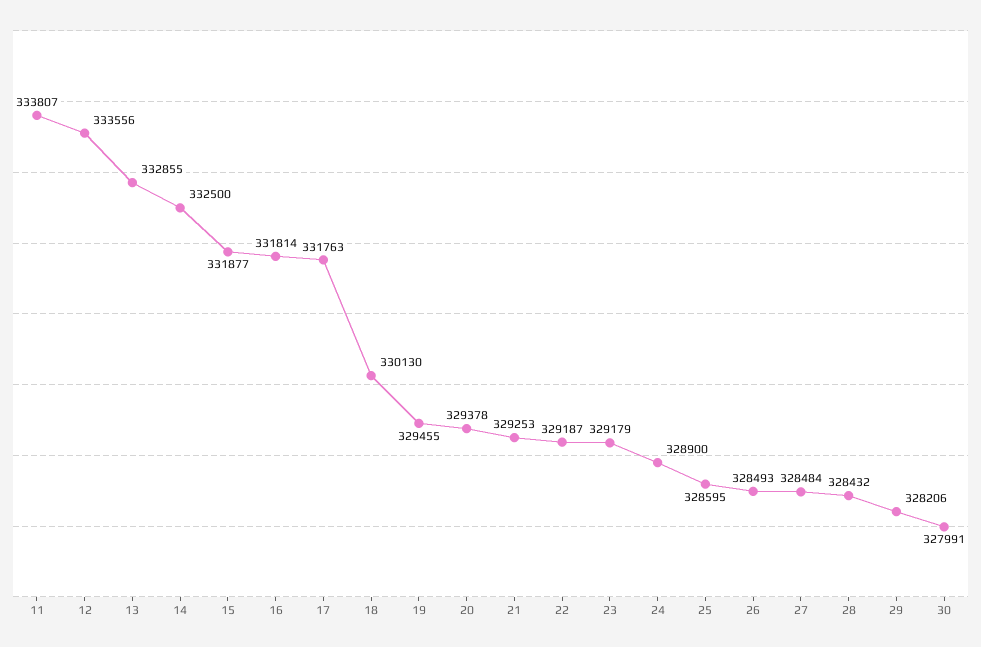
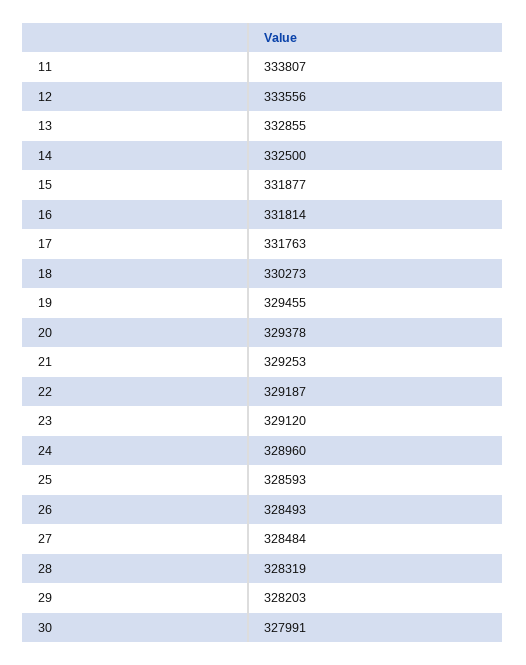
18: 330130 -> 330273
23: 329179 -> 329120
24: 328900 -> 328960
25: 328595 -> 328593
28: 328432 -> 328319
29: 328206 -> 328203

